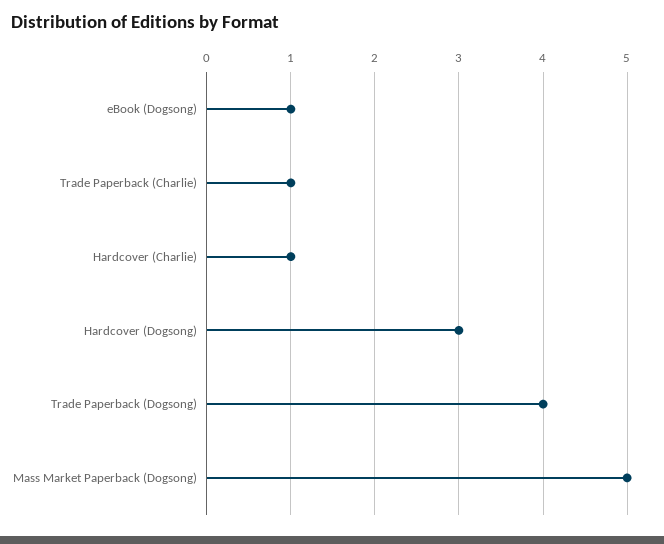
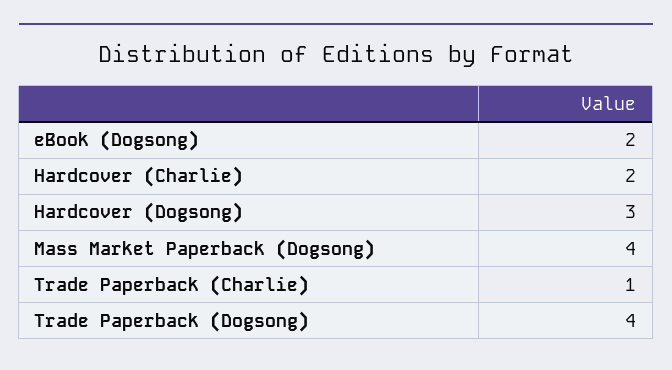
eBook (Dogsong): 1 -> 2
Hardcover (Charlie): 1 -> 2
Mass Market Paperback (Dogsong): 5 -> 4

